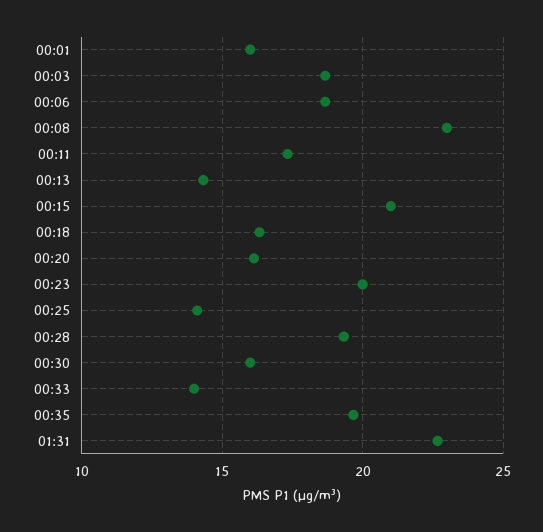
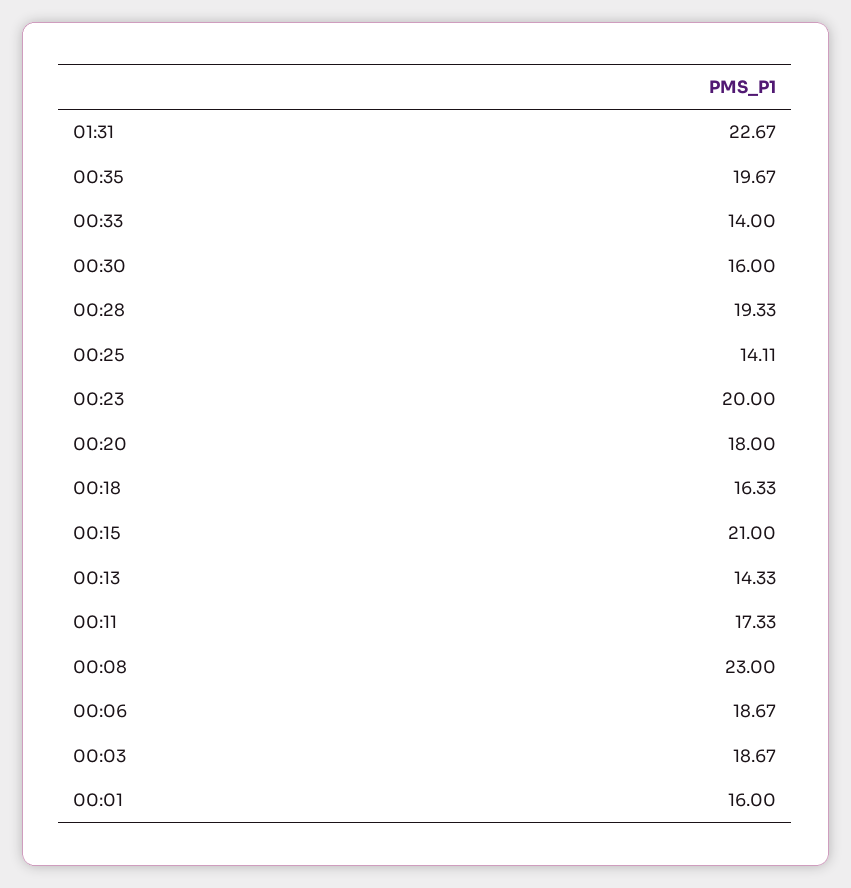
00:20: 16 -> 18

